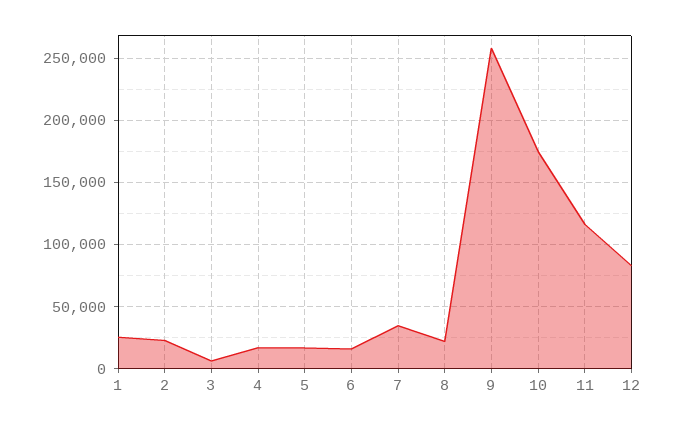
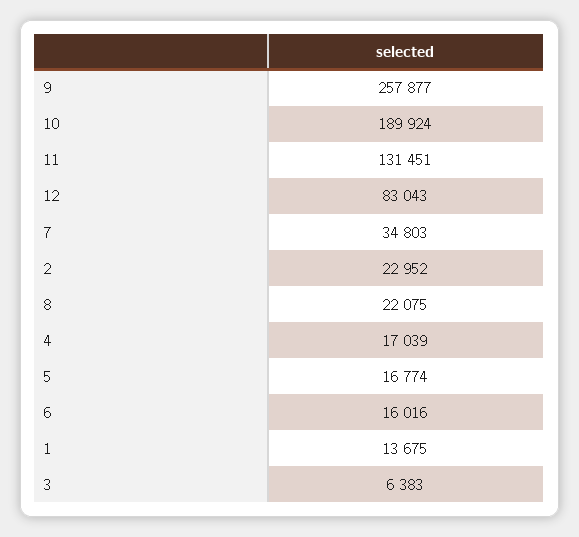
1: 25000 -> 13675
10: 175000 -> 189924
11: 115000 -> 131451

